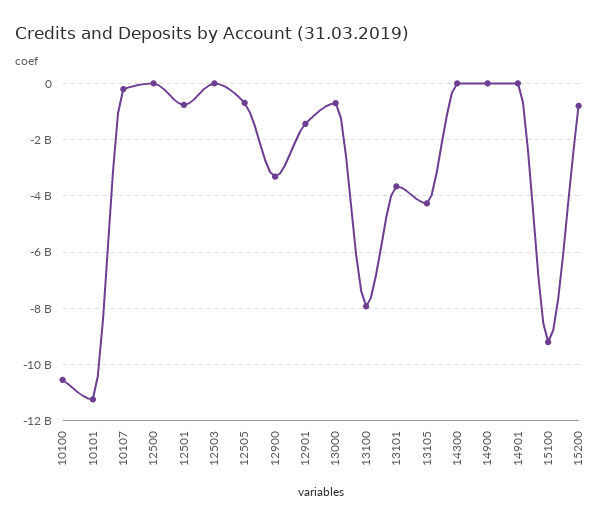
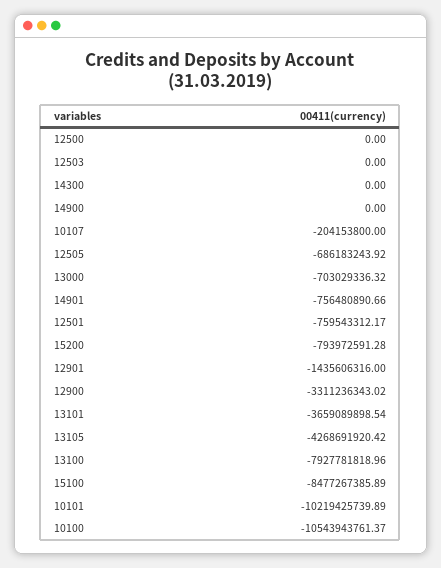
10101: -11250000000 -> -10219425739.89
14901: 0 -> -756480890.66
15100: -9250000000 -> -8477267385.89

